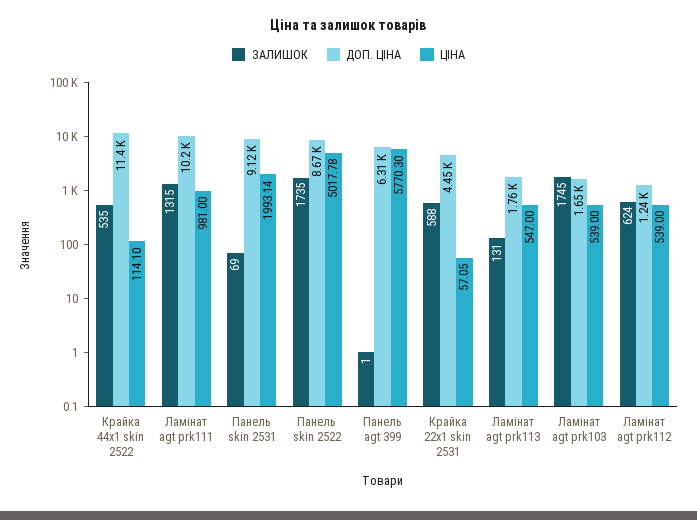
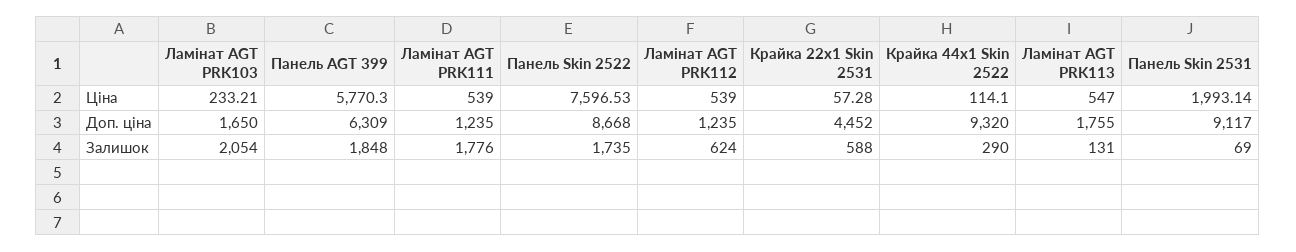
ЗАЛИШОК, Крайка 44x1 skin 2522: 535 -> 290
ДОП. ЦІНА, Крайка 44x1 skin 2522: 11400 -> 9320
ЗАЛИШОК, Ламінат agt prk111: 1315 -> 1776
ДОП. ЦІНА, Ламінат agt prk111: 10200 -> 1235
ЦІНА, Ламінат agt prk111: 981 -> 539
ЦІНА, Панель skin 2522: 5017.78 -> 7596.53
ЗАЛИШОК, Панель agt 399: 1 -> 1848
ЦІНА, Крайка 22x1 skin 2531: 57.05 -> 57.28
ЗАЛИШОК, Ламінат agt prk103: 1745 -> 2054
ЦІНА, Ламінат agt prk103: 539 -> 233.21

